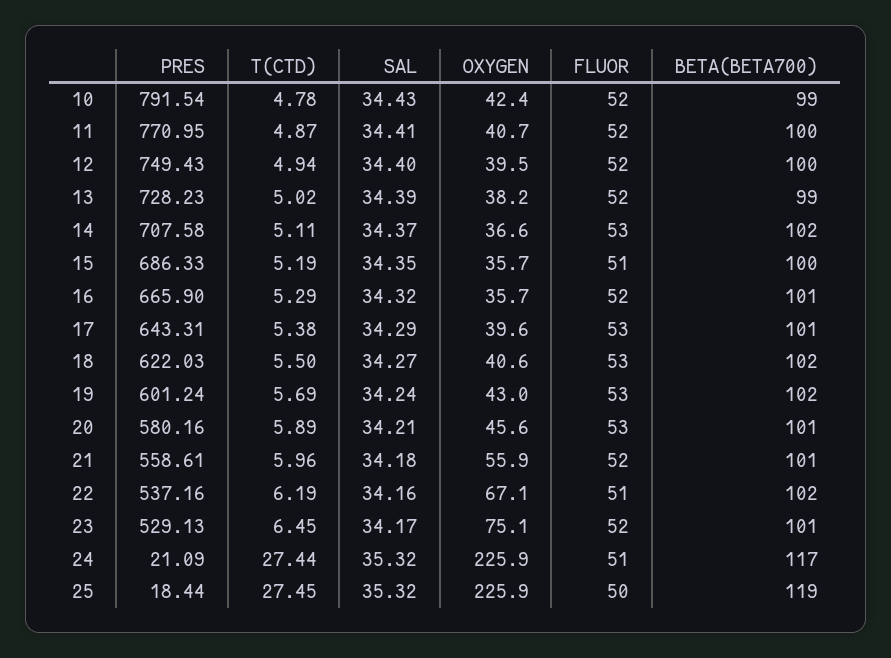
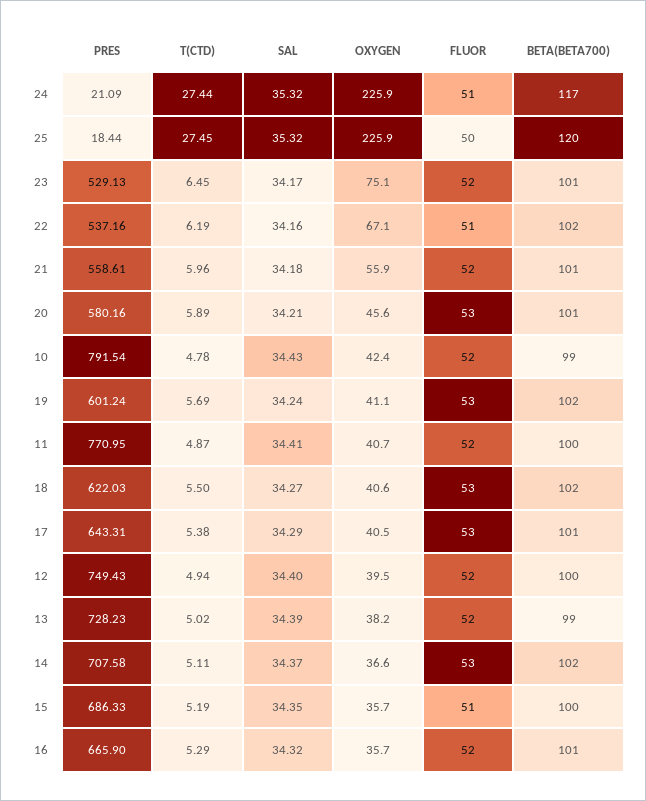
OXYGEN, 17: 39.6 -> 40.5
OXYGEN, 19: 43 -> 41.1
BETA(BETA700), 25: 119 -> 120

